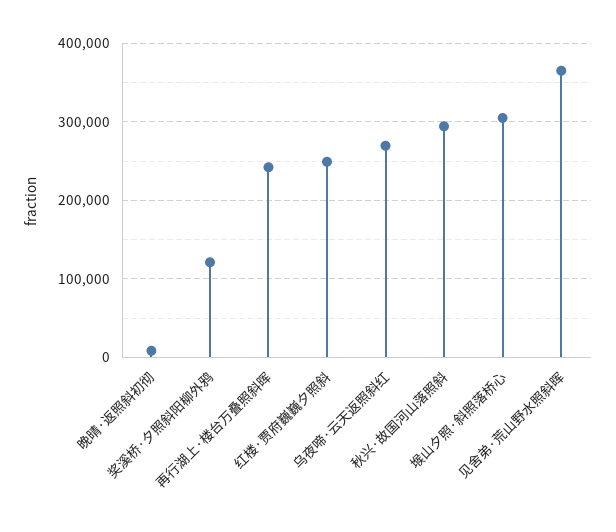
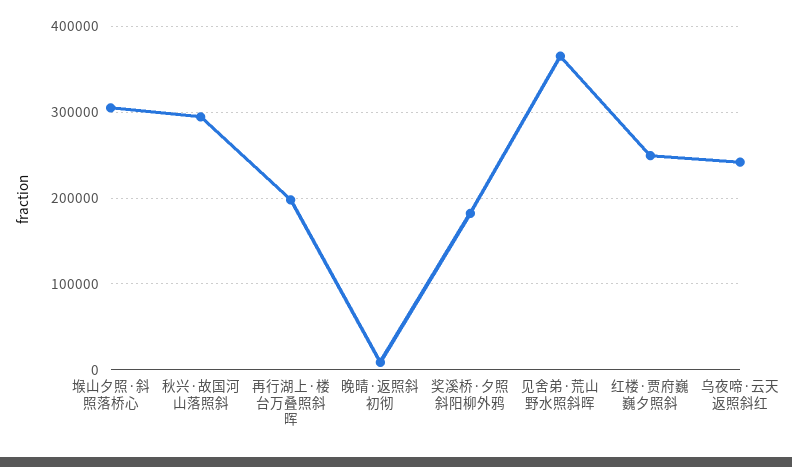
奖溪桥·夕照斜阳柳外鸦: 120000 -> 180000
再行湖上·楼台万叠照斜晖: 240000 -> 200000
乌夜啼·云天返照斜红: 270000 -> 240000

